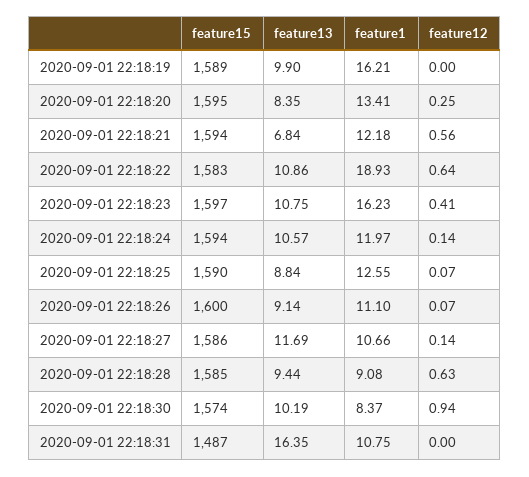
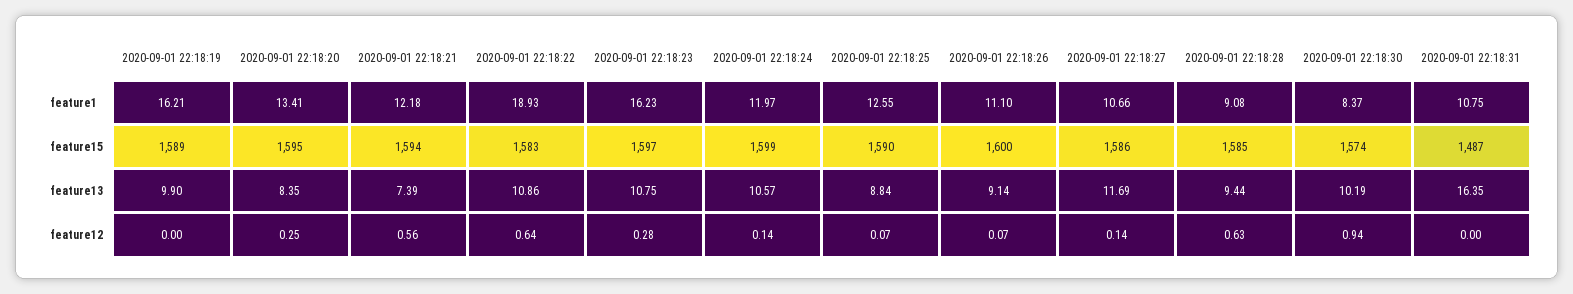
feature13, 2020-09-01 22:18:21: 6.84 -> 7.39
feature12, 2020-09-01 22:18:23: 0.41 -> 0.28
feature15, 2020-09-01 22:18:24: 1594 -> 1599

